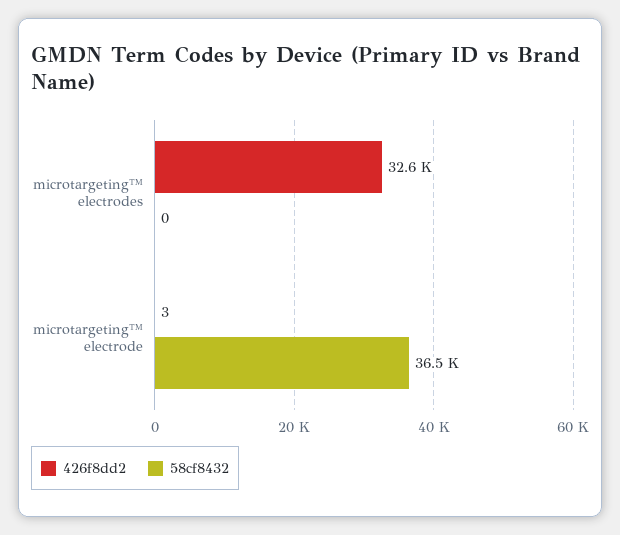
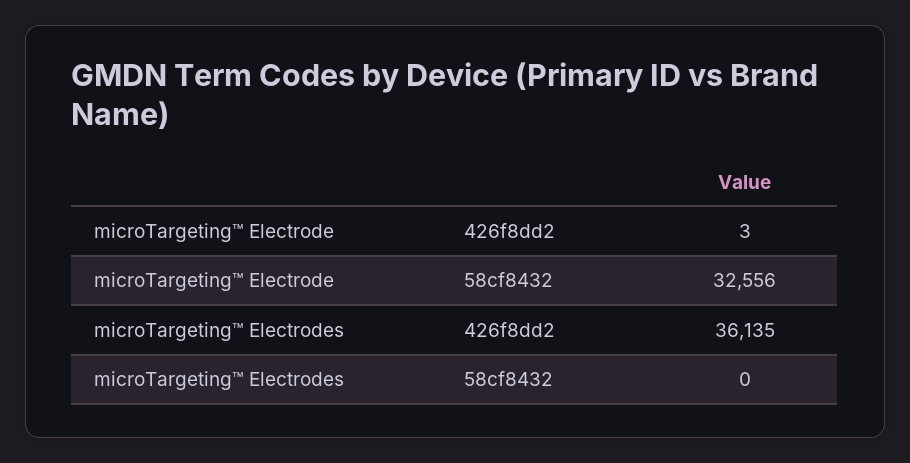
426f8dd2, microtargeting™ electrodes: 32600 -> 36135
58cf8432, microtargeting™ electrode: 36500 -> 32556

